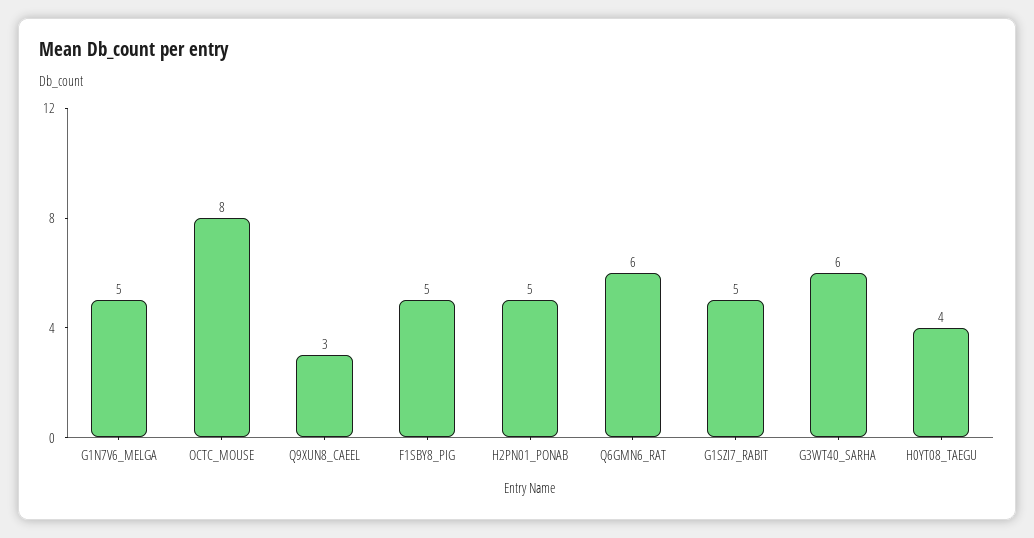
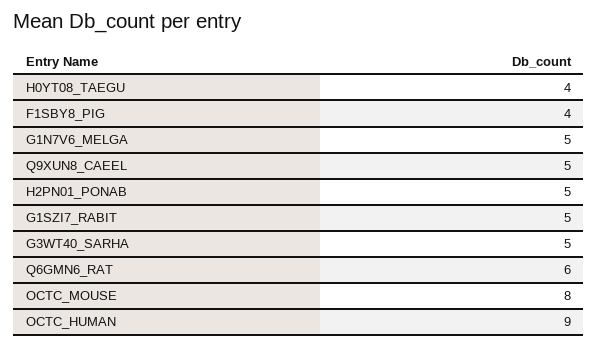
Q9XUN8_CAEEL: 3 -> 5
F1SBY8_PIG: 5 -> 4
G3WT40_SARHA: 6 -> 5
OCTC_HUMAN: none -> 9

